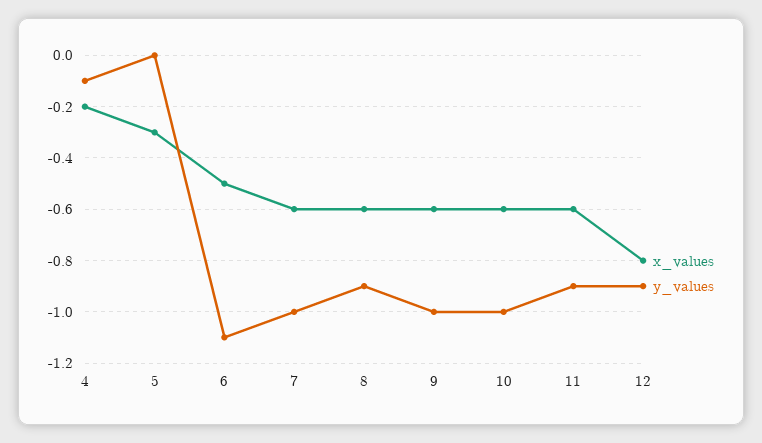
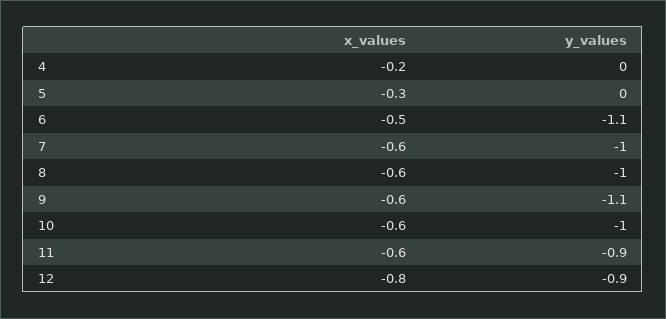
y_values, 4: -0.1 -> 0
y_values, 8: -0.9 -> -1
y_values, 9: -1 -> -1.1

